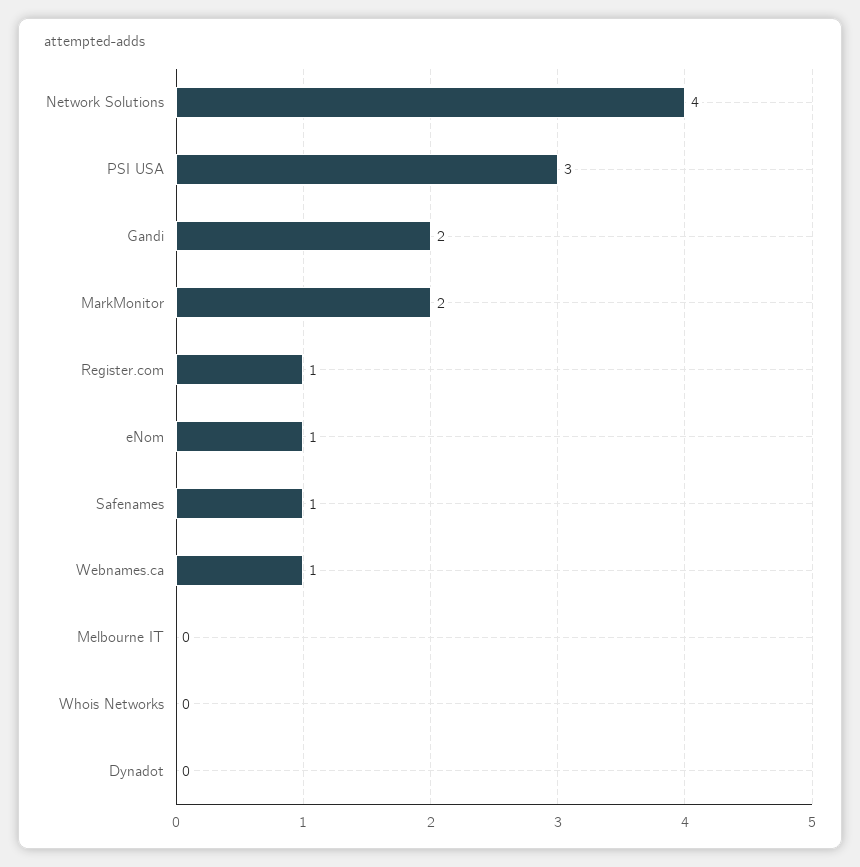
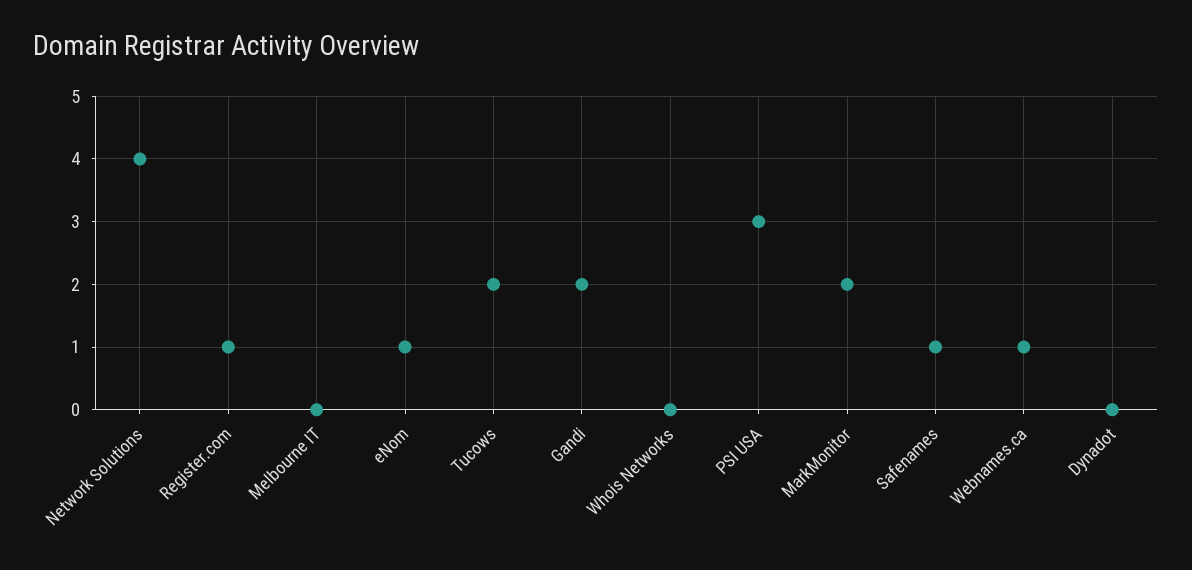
Tucows: none -> 2

